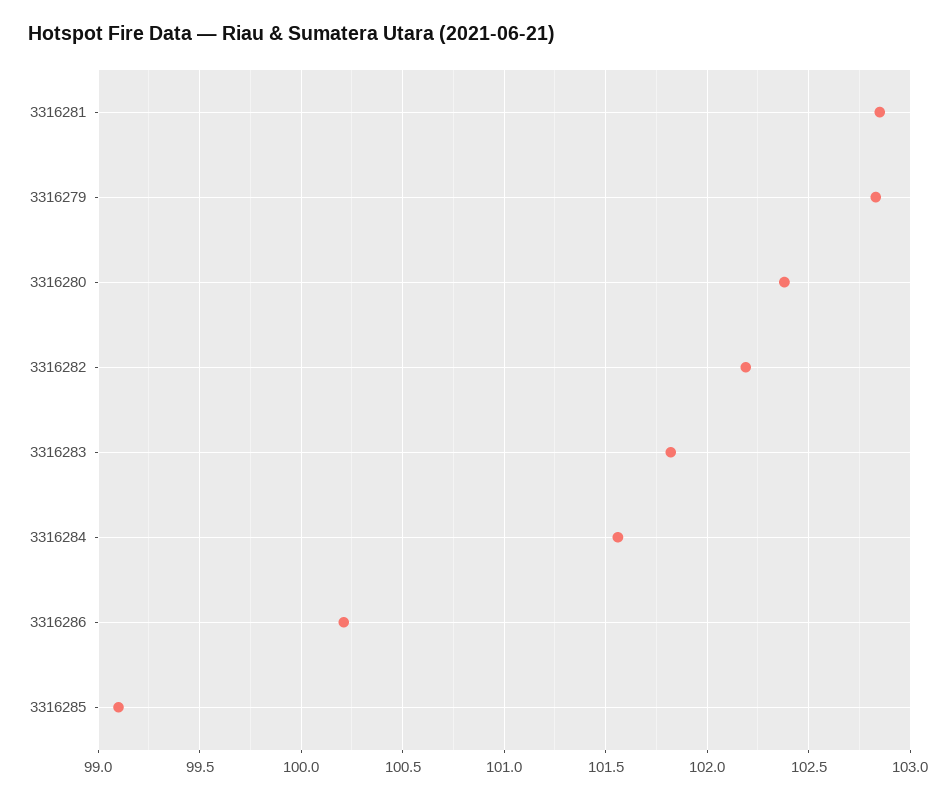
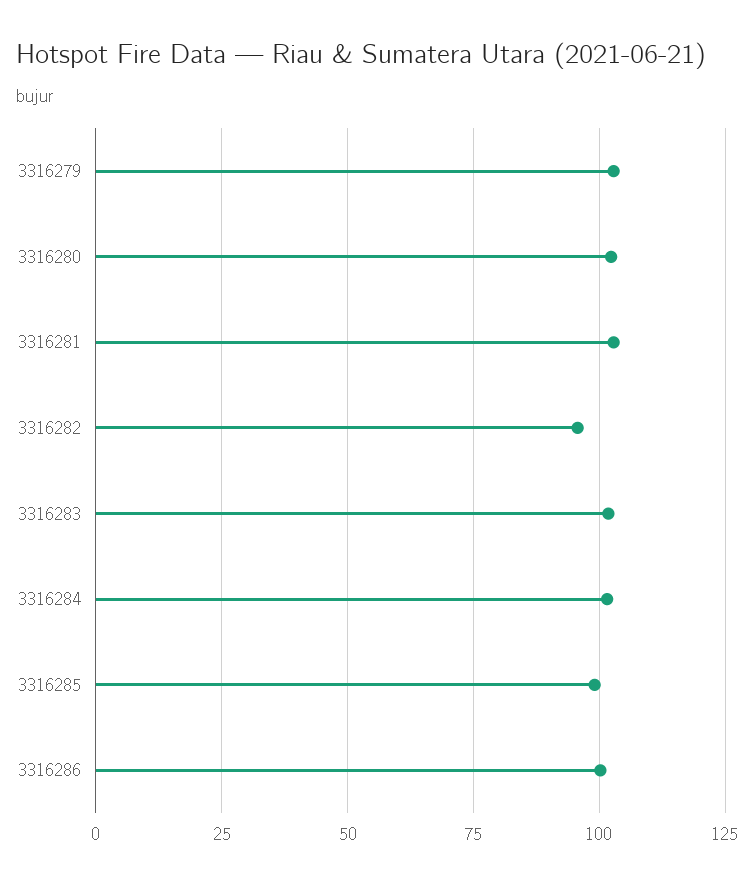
3316282: 102.2 -> 95

